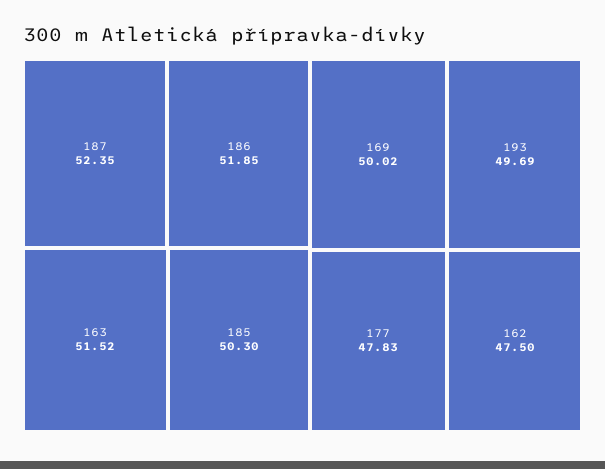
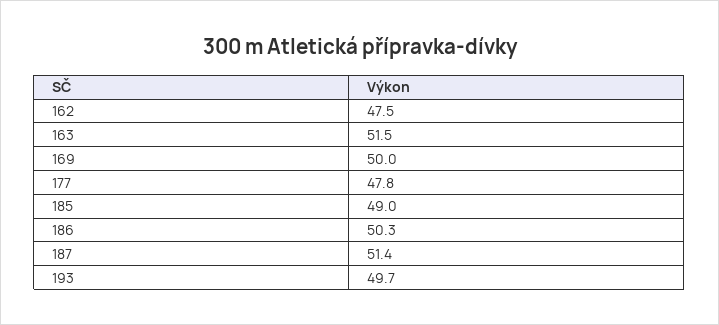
187: 52.35 -> 51.4
186: 51.85 -> 50.3
185: 50.3 -> 49

